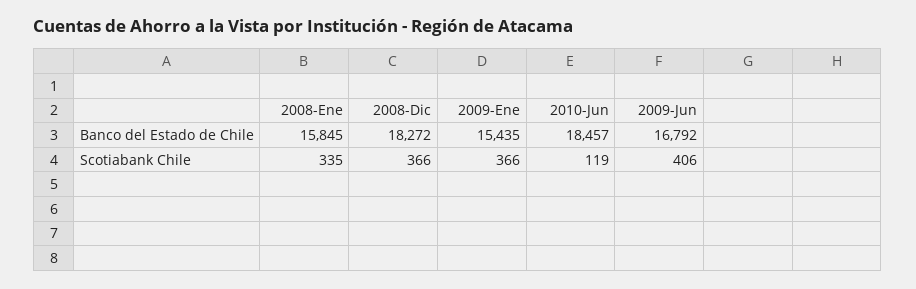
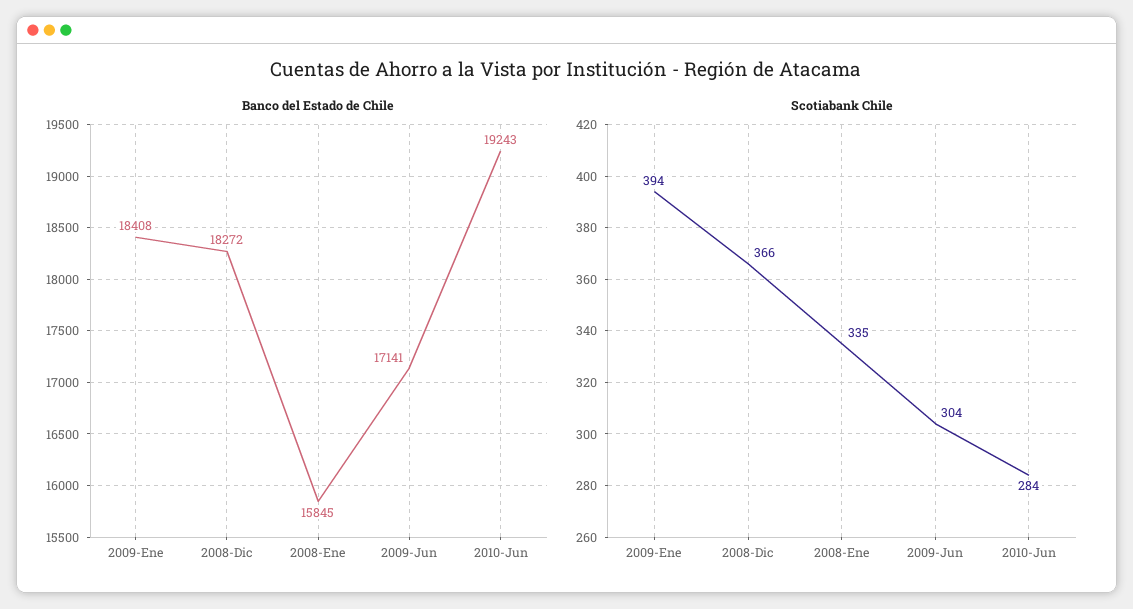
Banco del Estado de Chile, 2009-Ene: 15435 -> 18408
Banco del Estado de Chile, 2010-Jun: 18457 -> 19243
Banco del Estado de Chile, 2009-Jun: 16792 -> 17141
Scotiabank Chile, 2009-Ene: 366 -> 394
Scotiabank Chile, 2010-Jun: 119 -> 284
Scotiabank Chile, 2009-Jun: 406 -> 304

